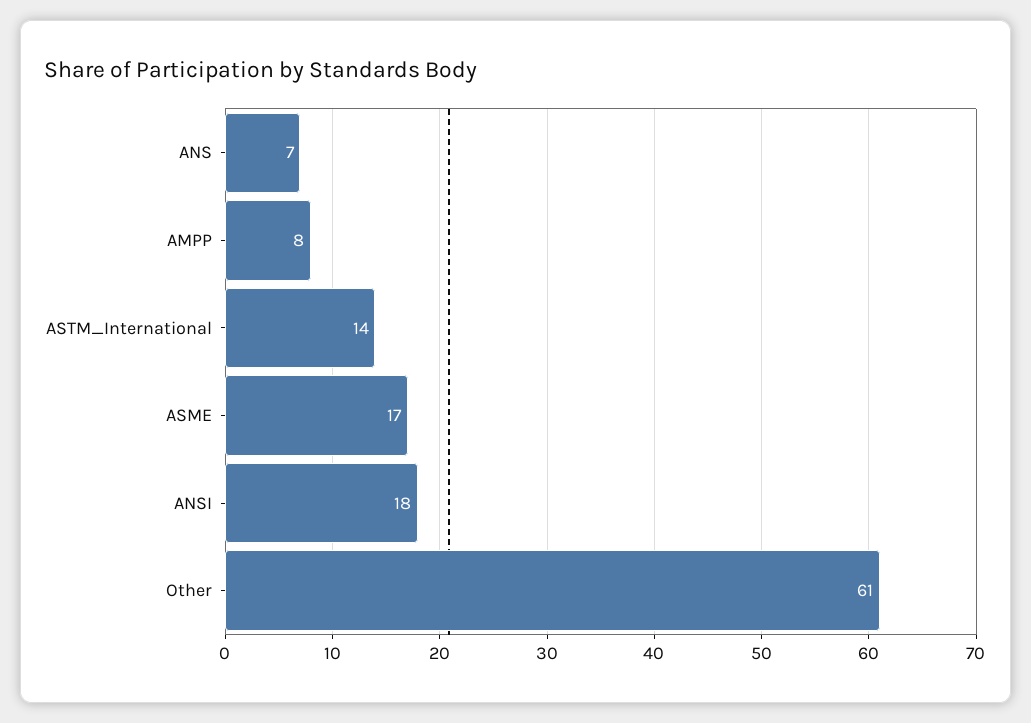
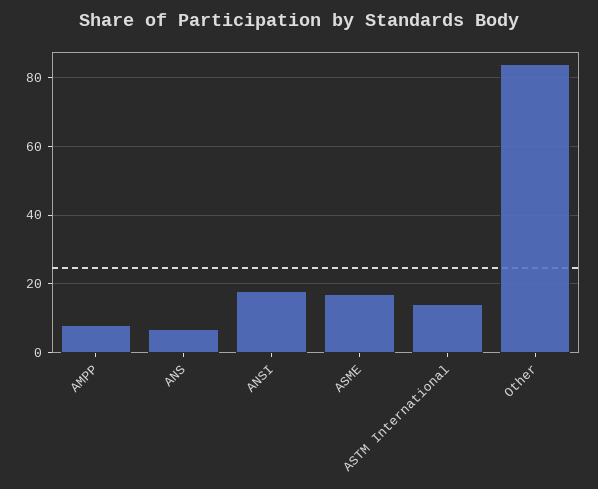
Other: 61 -> 85

